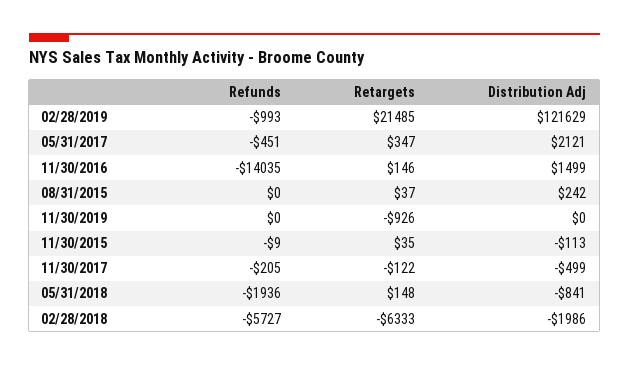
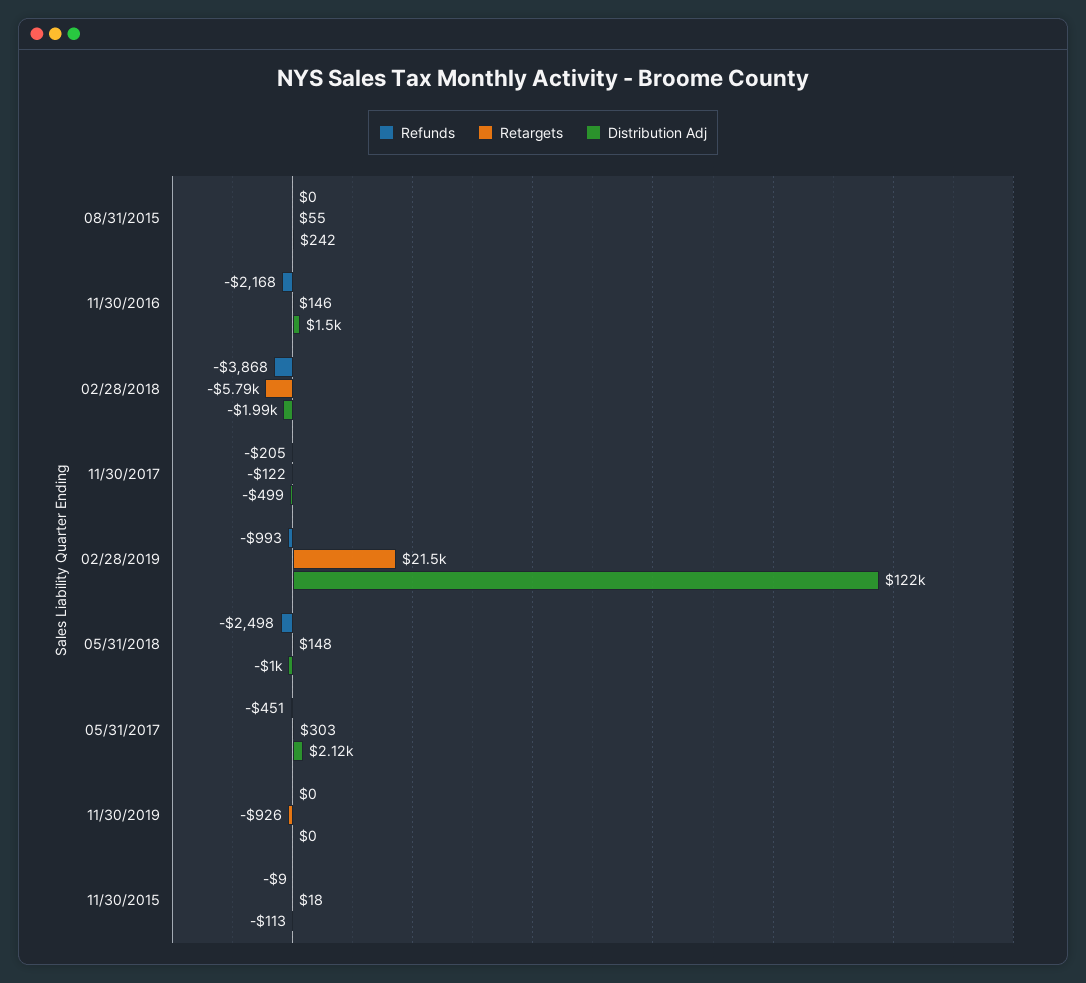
Retargets, 05/31/2017: 347 -> 303
Refunds, 11/30/2016: -14035 -> -2168
Retargets, 08/31/2015: 37 -> 55
Retargets, 11/30/2015: 35 -> 18
Refunds, 05/31/2018: -1936 -> -2498
Distribution Adj, 05/31/2018: -841 -> -1000
Refunds, 02/28/2018: -5727 -> -3868
Retargets, 02/28/2018: -6333 -> -5790

